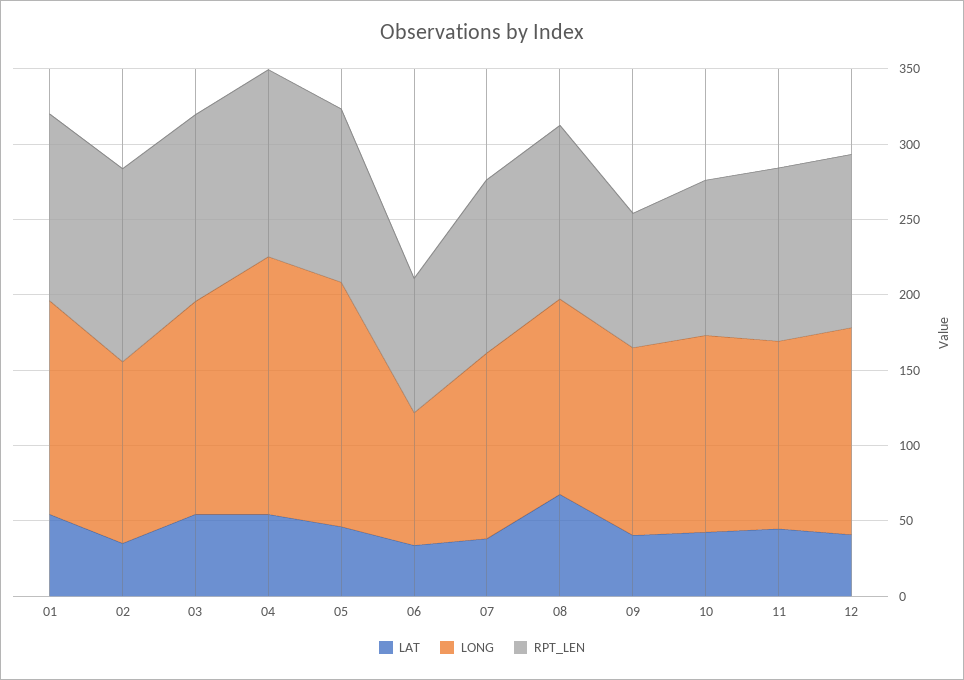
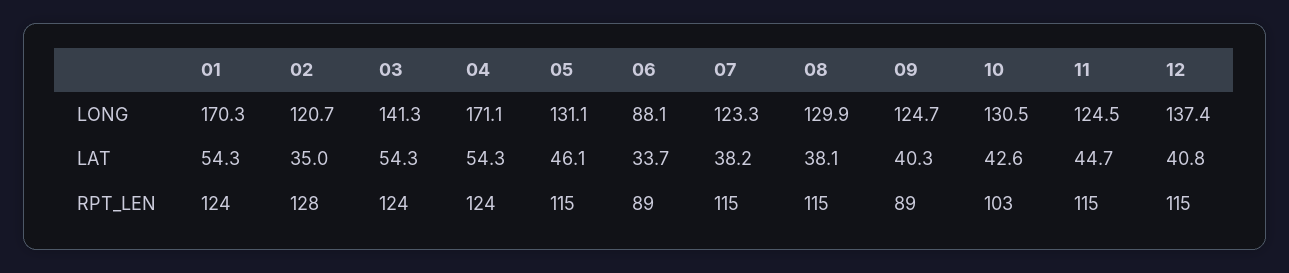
LONG, 01: 140 -> 170.3
LONG, 05: 160 -> 131.1
LAT, 08: 70 -> 38.1

